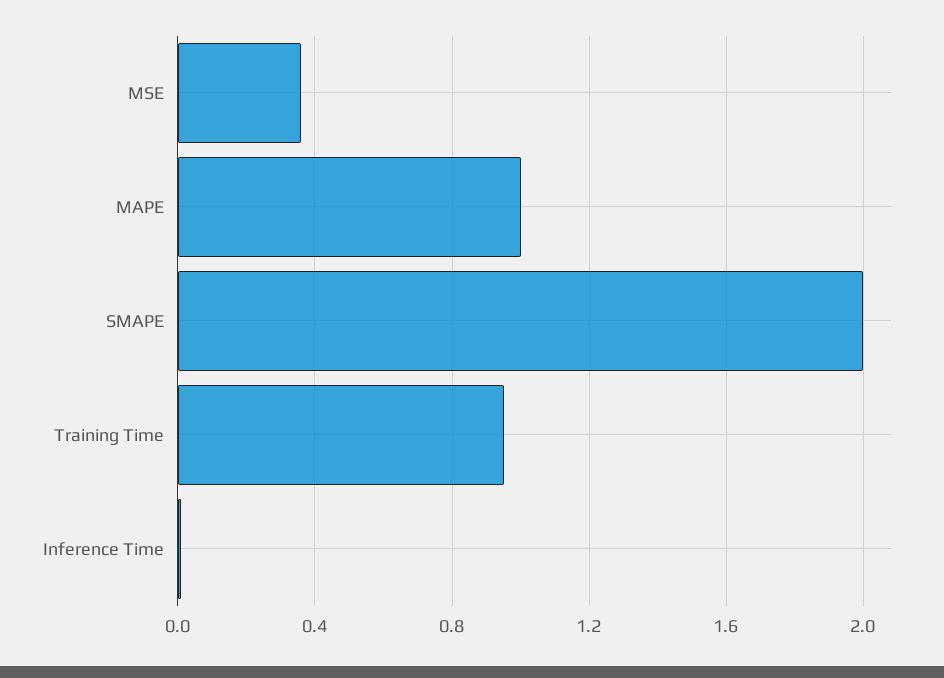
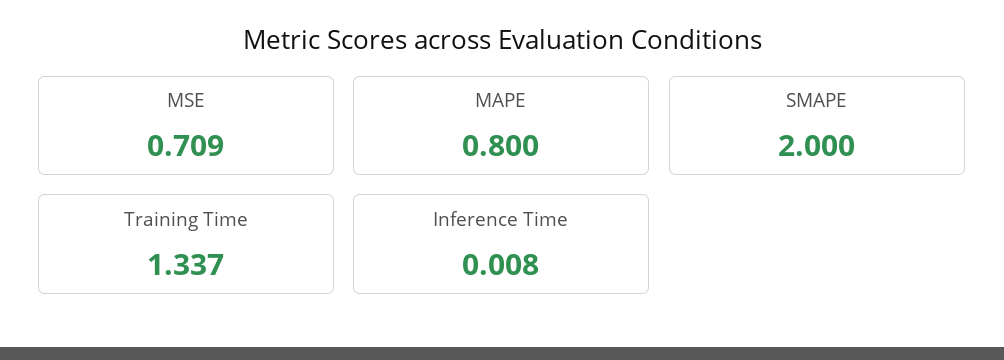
MSE: 0.35 -> 0.709
MAPE: 1 -> 0.8
Training Time: 0.95 -> 1.337

